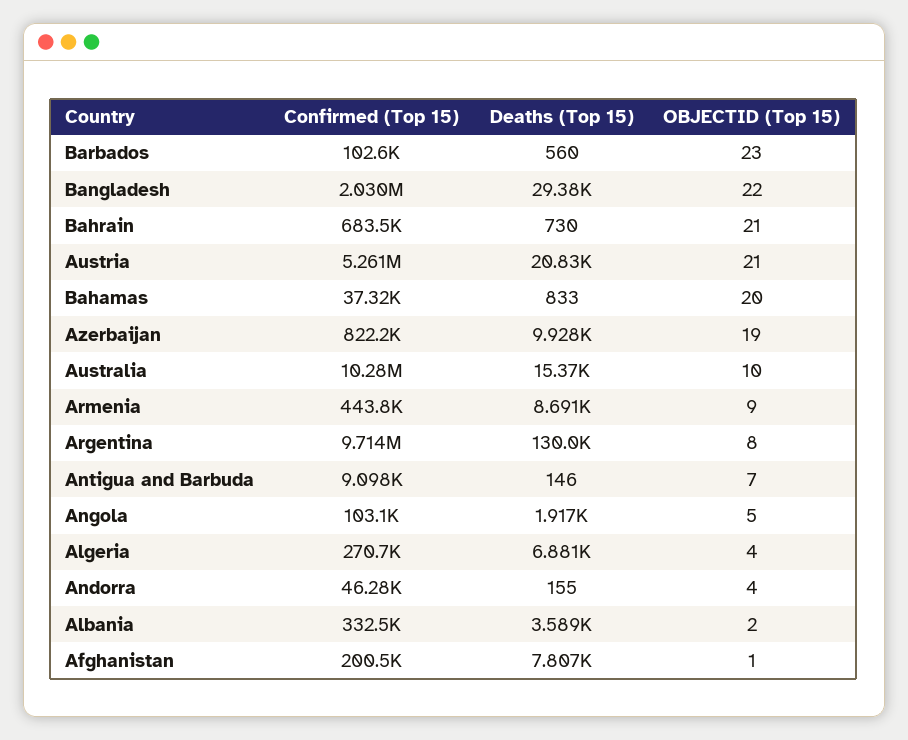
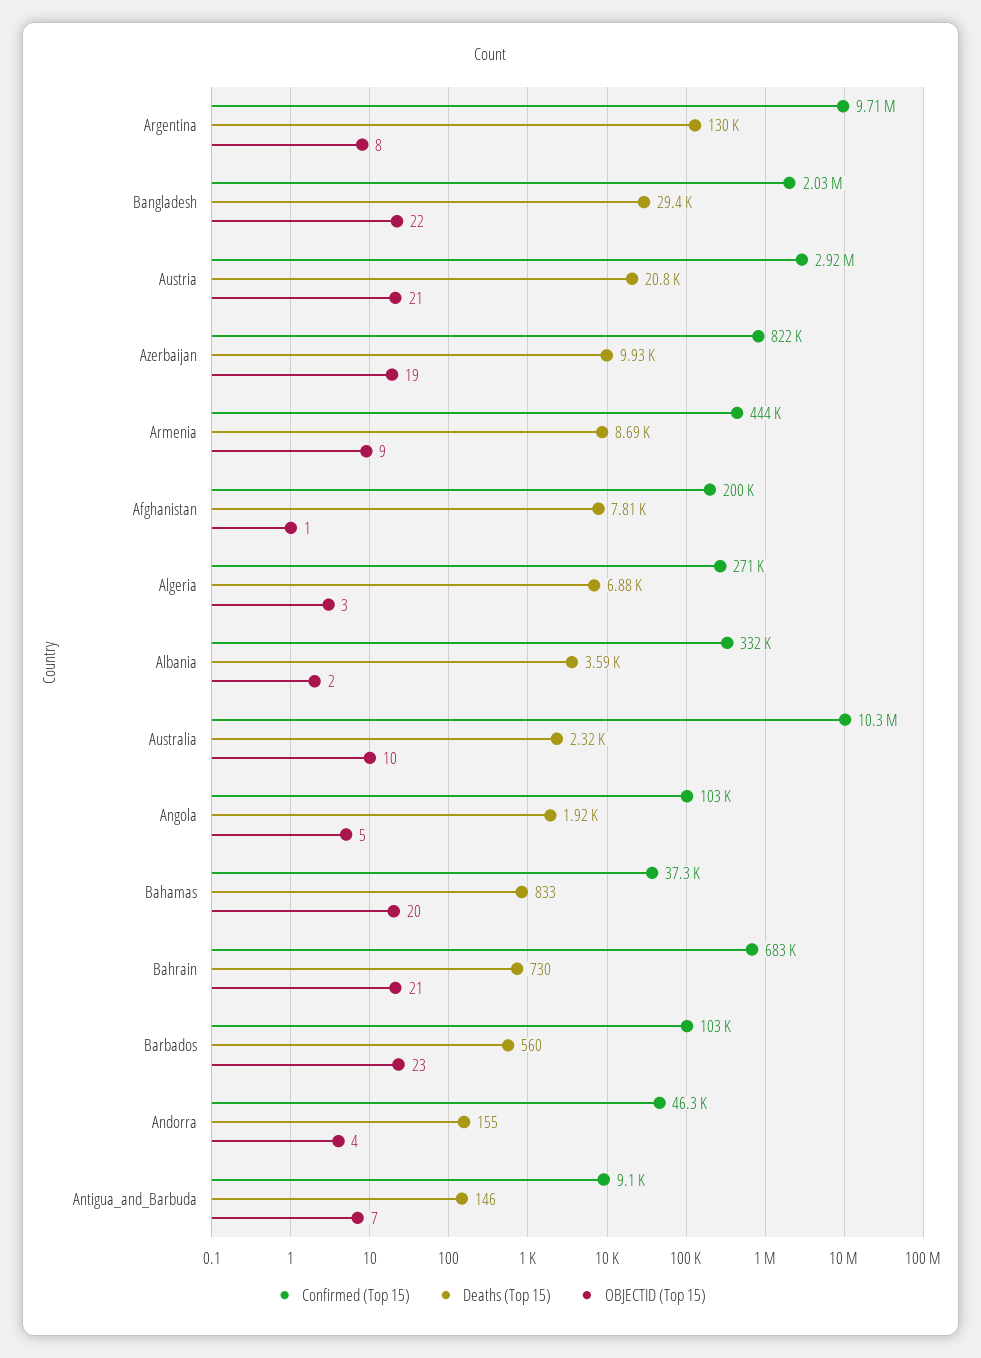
Confirmed (Top 15), Austria: 5261000 -> 2920000
Deaths (Top 15), Australia: 15370 -> 2320
OBJECTID (Top 15), Algeria: 4 -> 3

